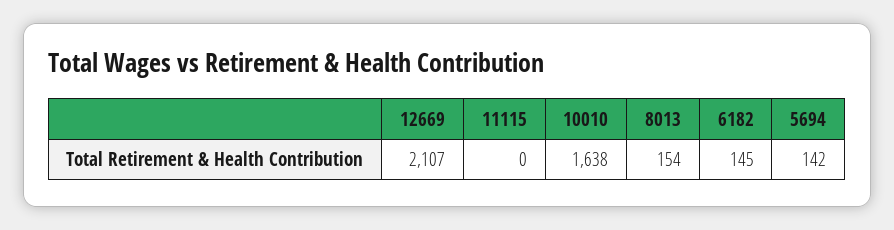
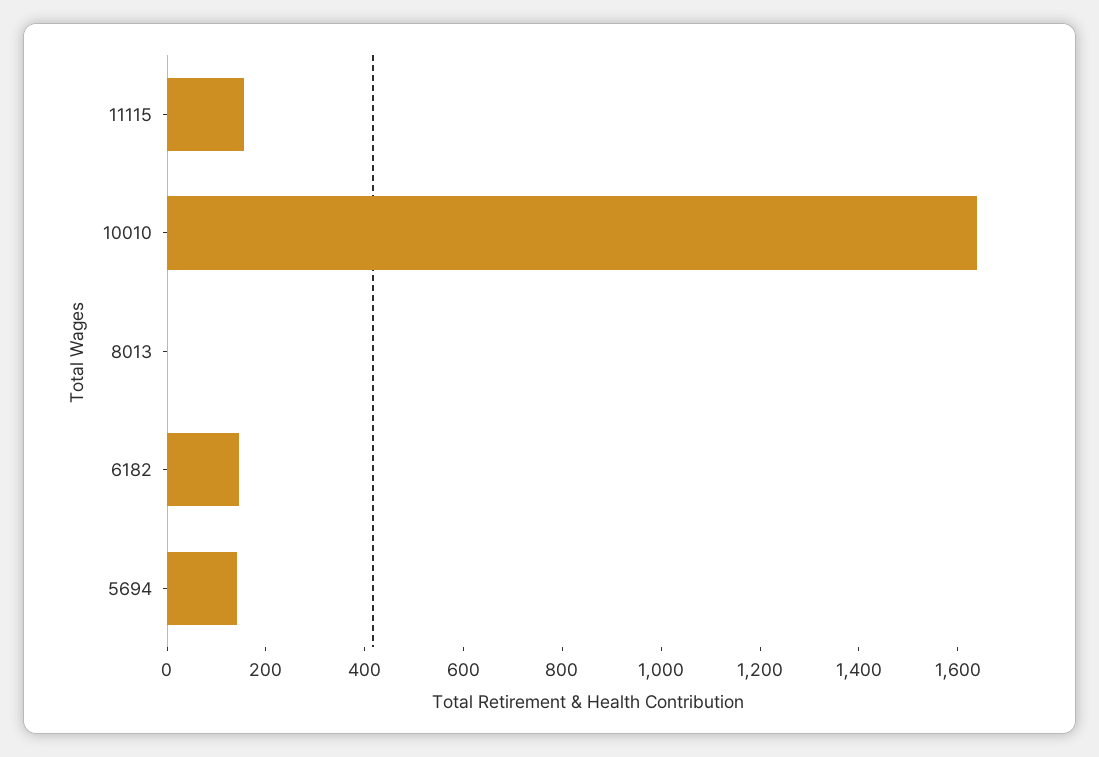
12669: 2107 -> none
11115: 0 -> 150
8013: 154 -> 0

